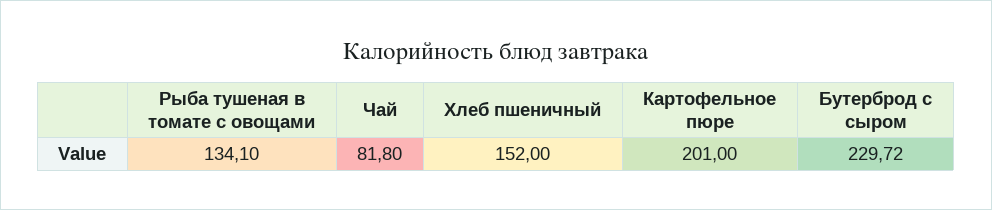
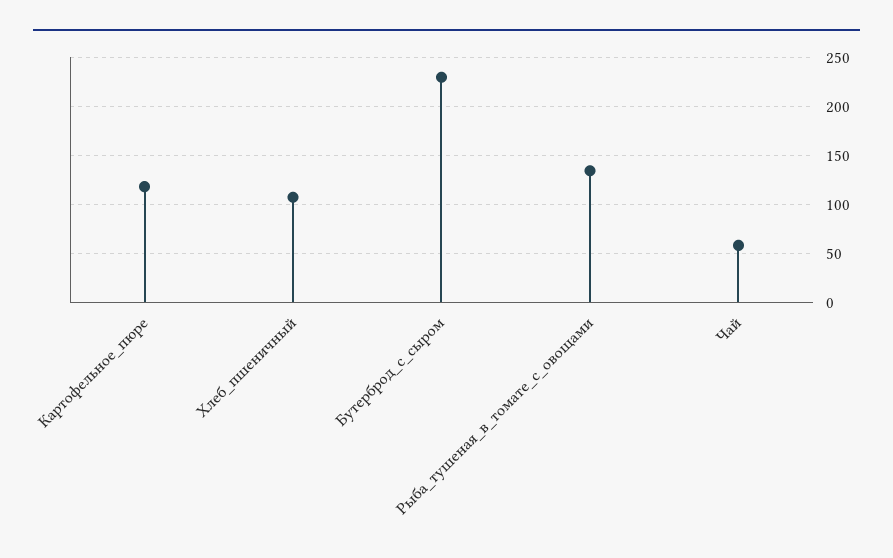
Чай: 81.8 -> 60
Хлеб пшеничный: 152 -> 110
Картофельное пюре: 201 -> 120

